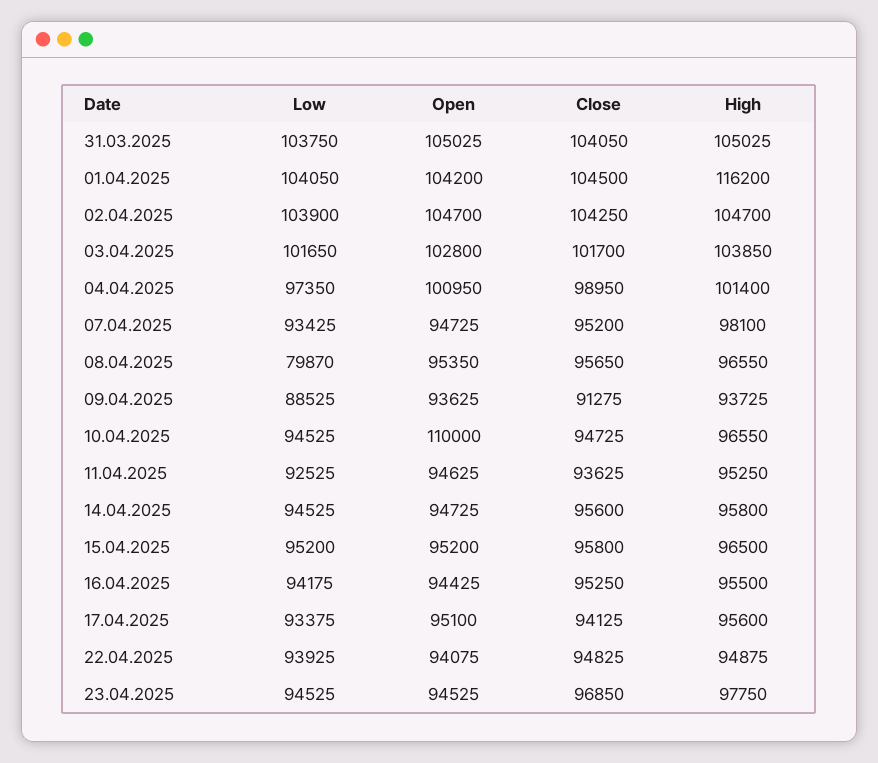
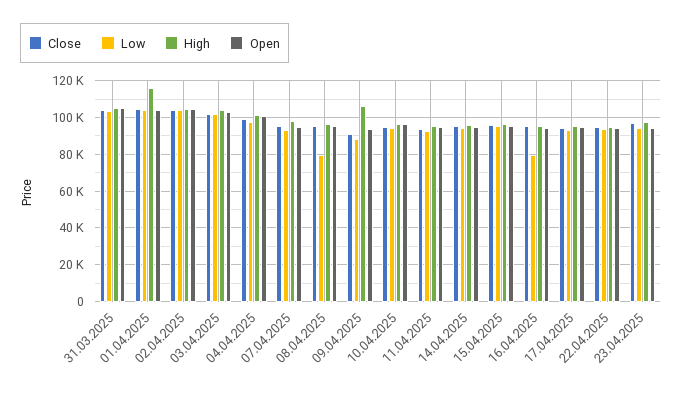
High, 09.04.2025: 93725 -> 105000
Open, 10.04.2025: 110000 -> 95000
Low, 16.04.2025: 94175 -> 80000

